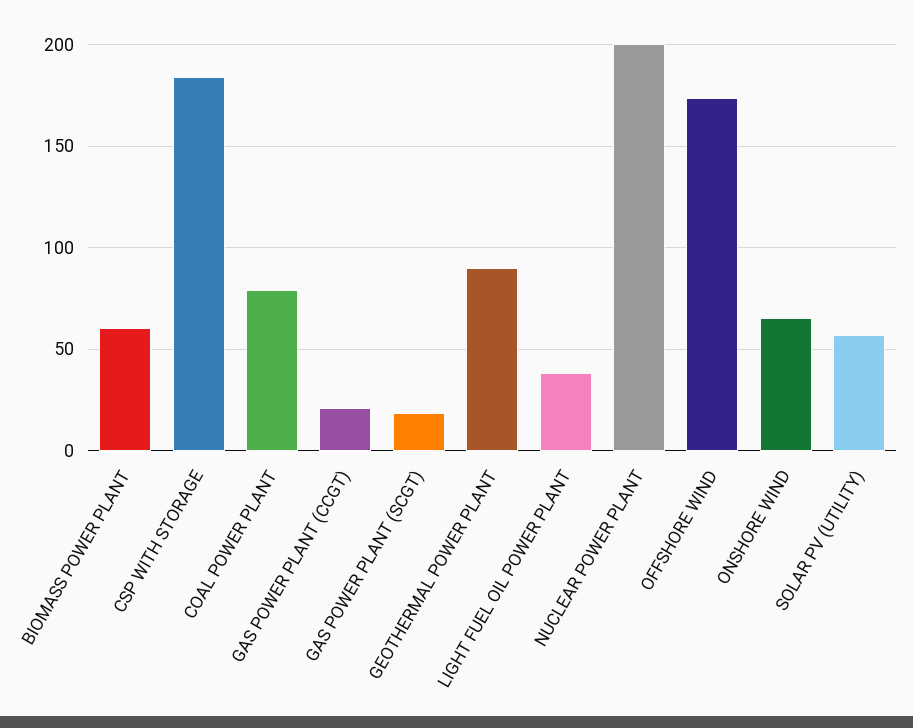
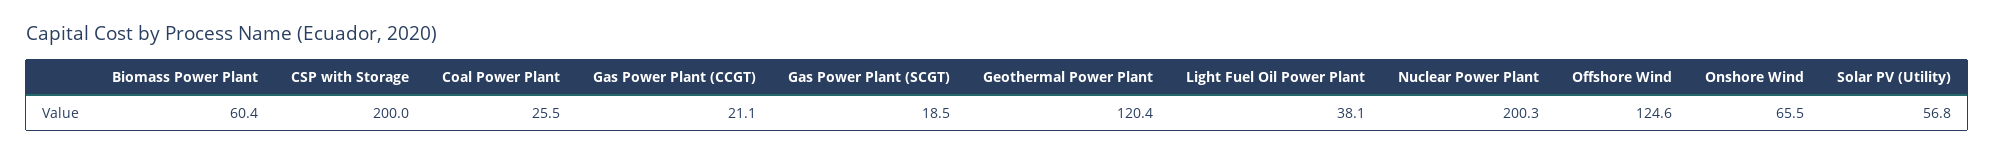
CSP WITH STORAGE: 185 -> 200
COAL POWER PLANT: 80 -> 25.5
GEOTHERMAL POWER PLANT: 90 -> 120.4
OFFSHORE WIND: 175 -> 124.6

